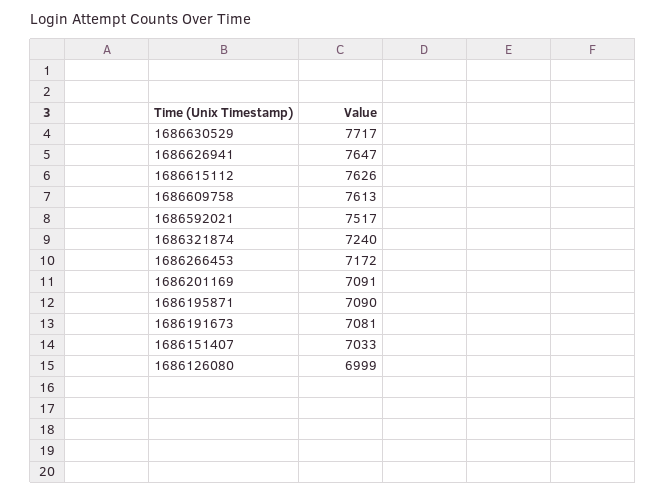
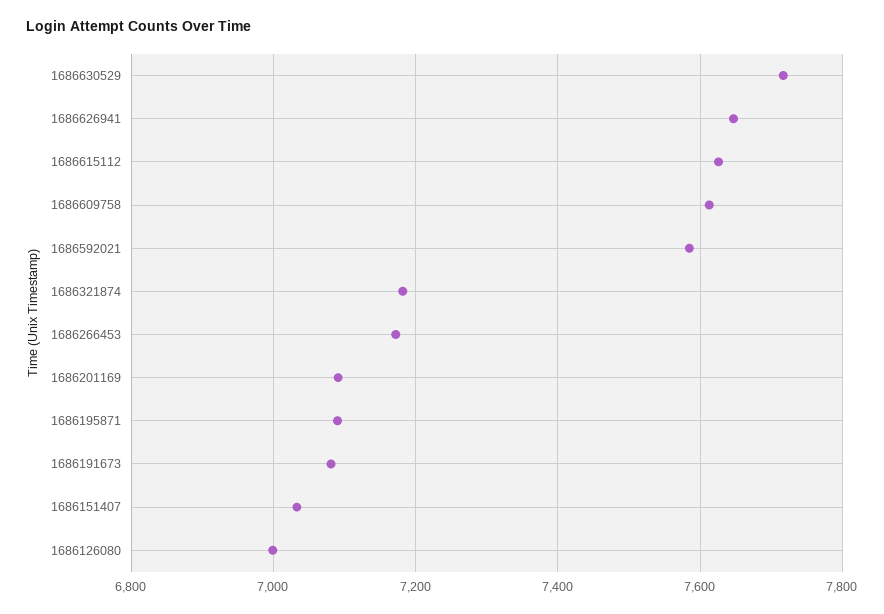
1686592021: 7517 -> 7580
1686321874: 7240 -> 7180

